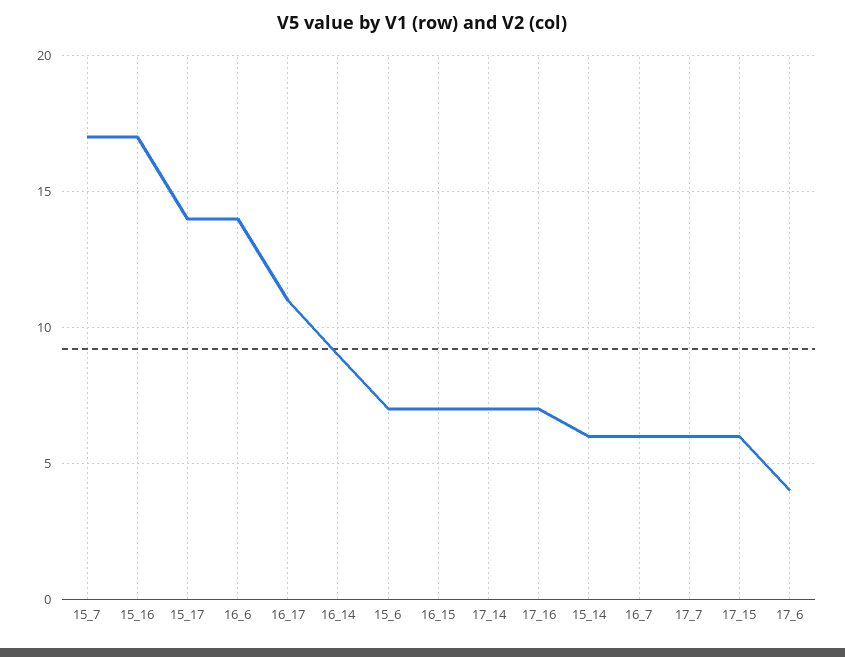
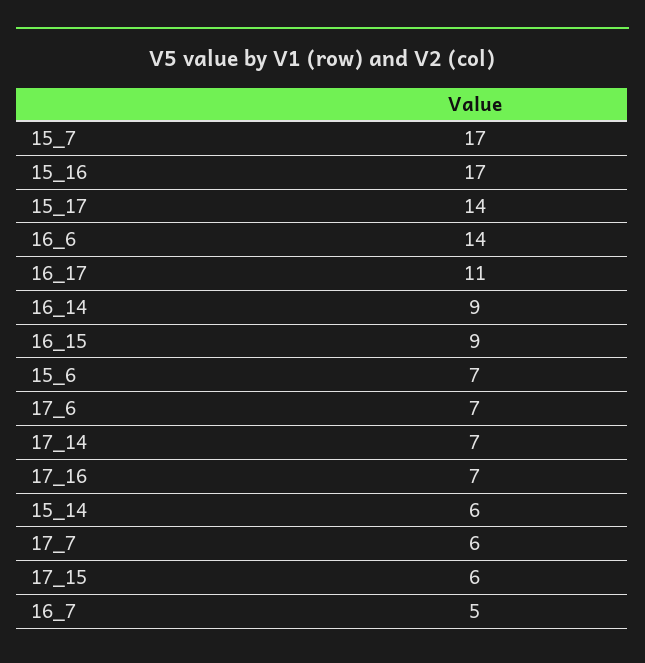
16_15: 7 -> 9
16_7: 6 -> 5
17_6: 4 -> 7

